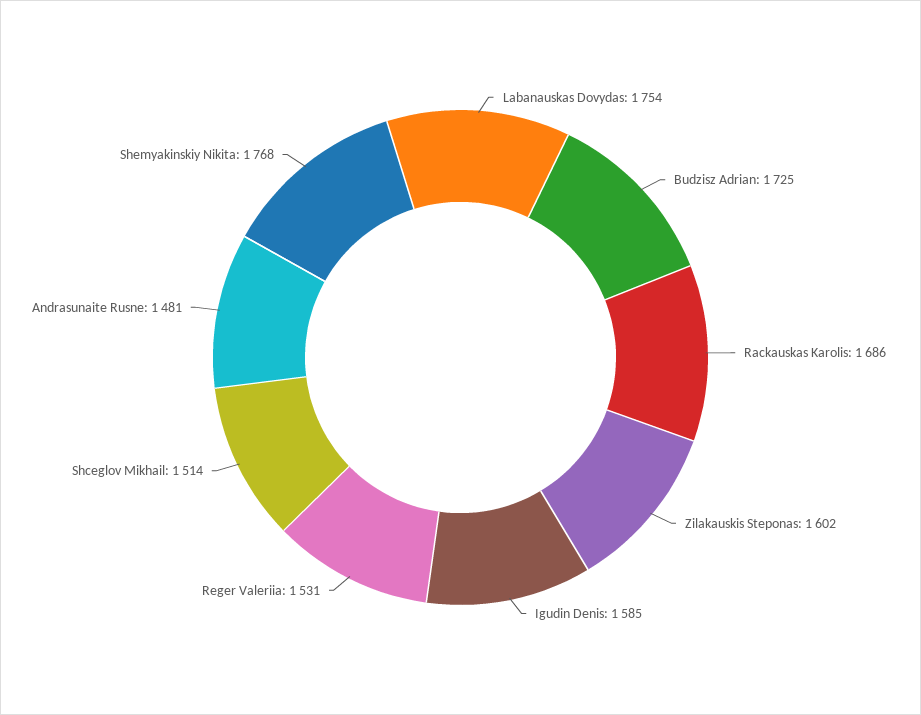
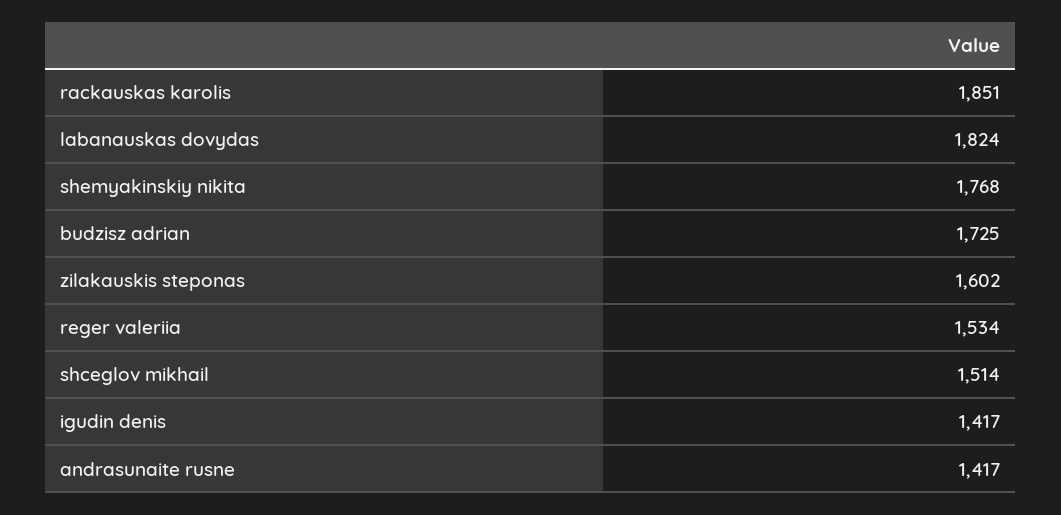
Labanauskas Dovydas: 1754 -> 1824
Rackauskas Karolis: 1686 -> 1851
Igudin Denis: 1585 -> 1417
Reger Valeriia: 1531 -> 1534
Andrasunaite Rusne: 1481 -> 1417

